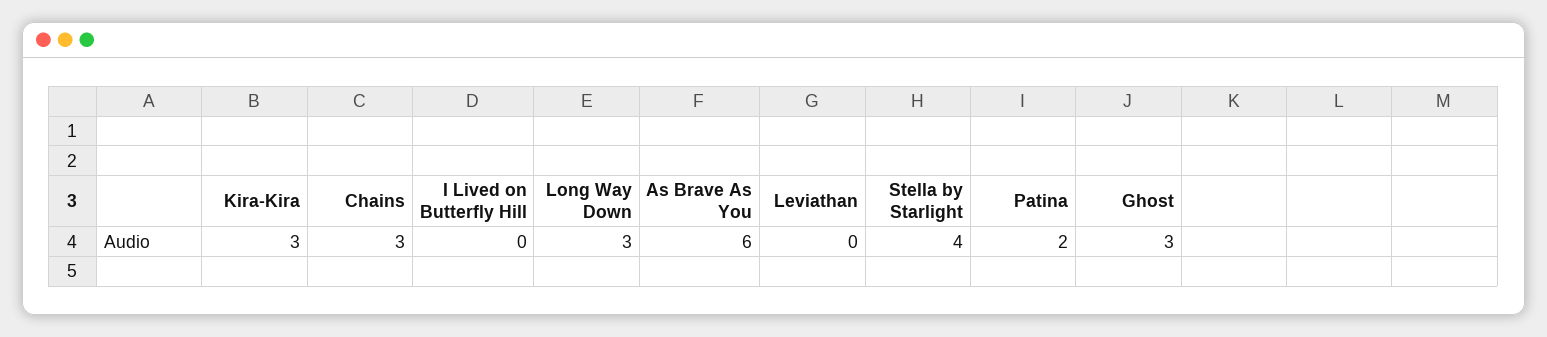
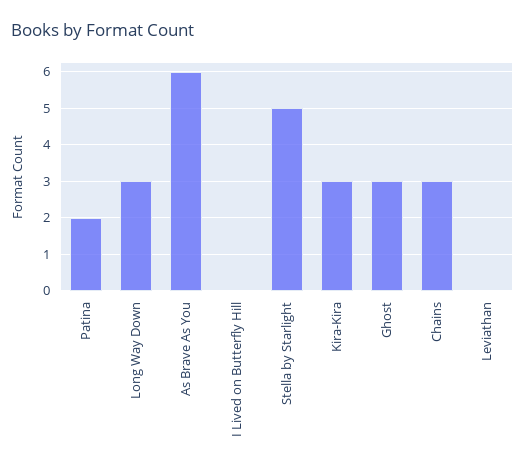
Stella by Starlight: 4 -> 5

